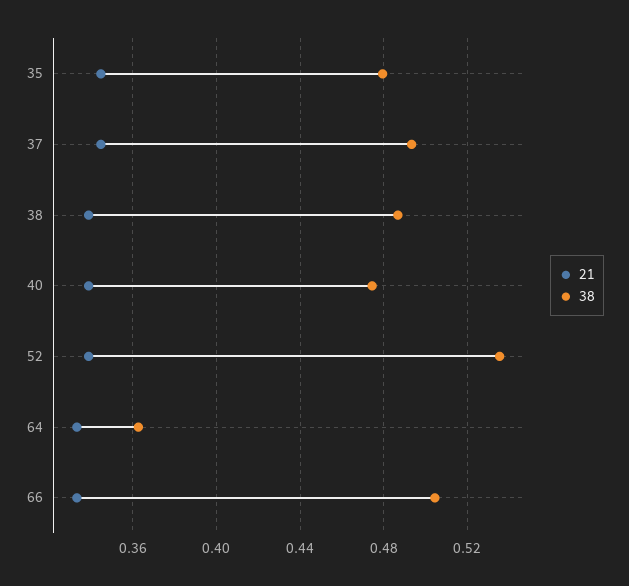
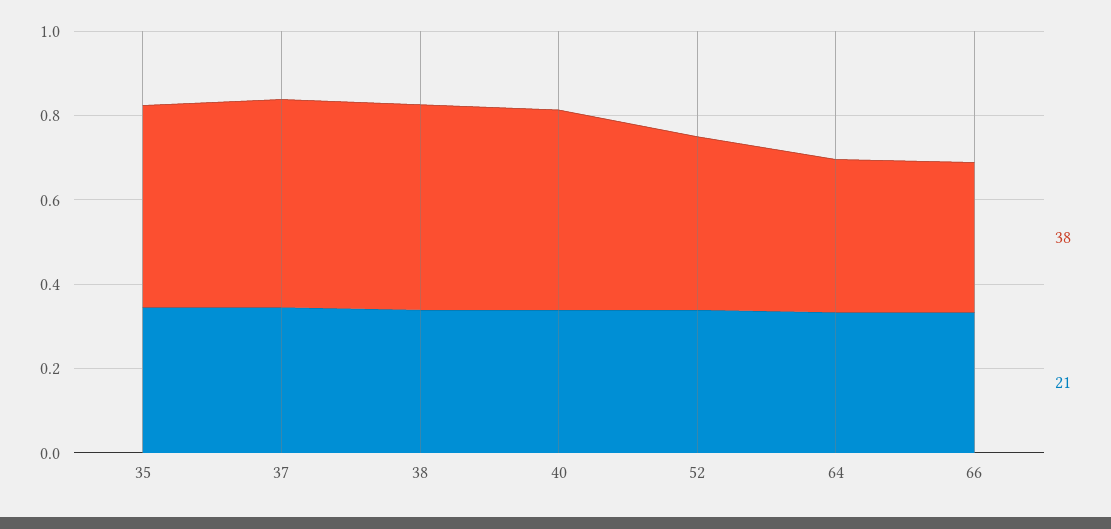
38, 52: 0.535 -> 0.4
38, 66: 0.505 -> 0.35

